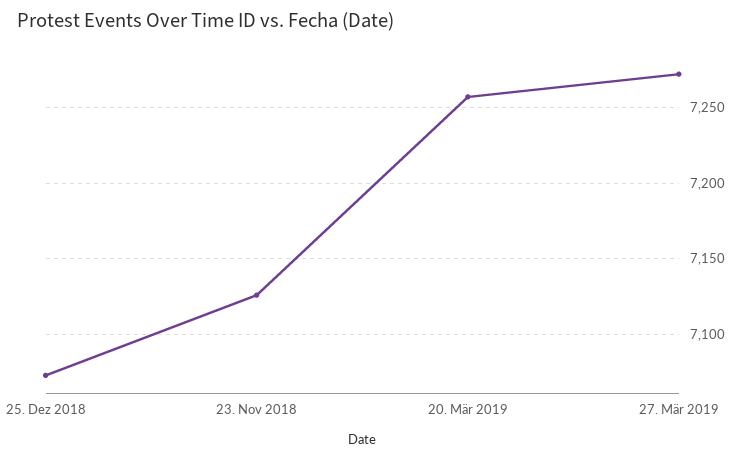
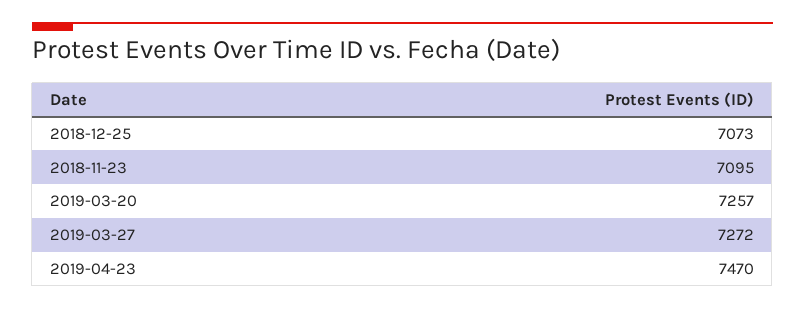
23. Nov 2018: 7125 -> 7095
2019-04-23: none -> 7470

